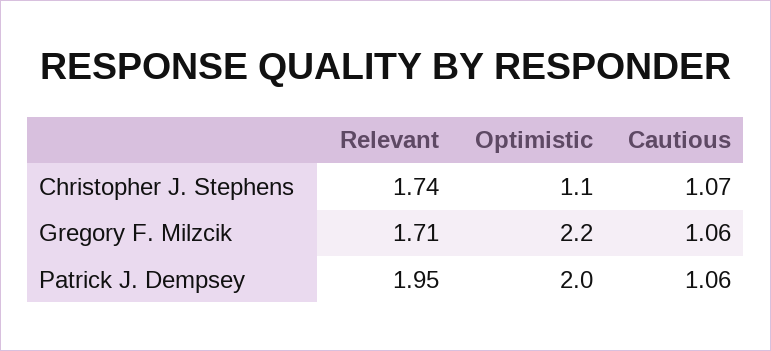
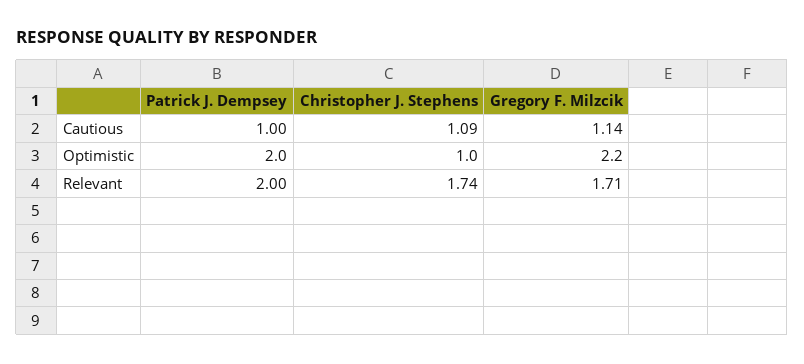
Optimistic, Christopher J. Stephens: 1.1 -> 1
Cautious, Christopher J. Stephens: 1.07 -> 1.09
Cautious, Gregory F. Milzcik: 1.06 -> 1.14
Relevant, Patrick J. Dempsey: 1.95 -> 2
Cautious, Patrick J. Dempsey: 1.06 -> 1

